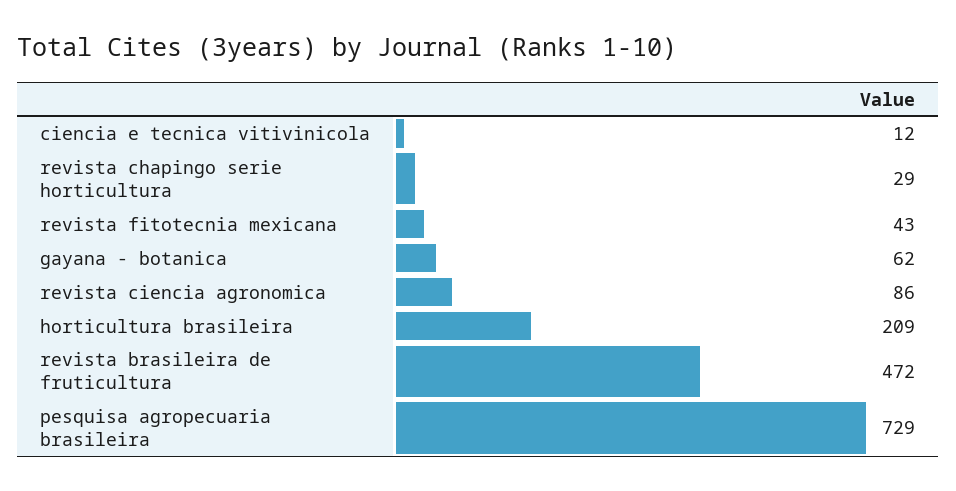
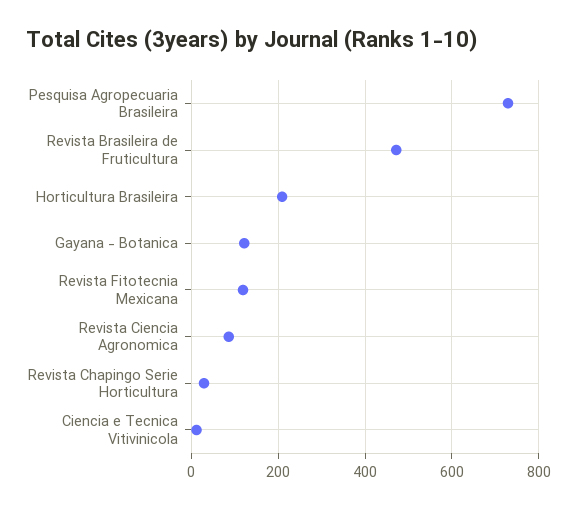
revista fitotecnia mexicana: 43 -> 120
gayana - botanica: 62 -> 120

